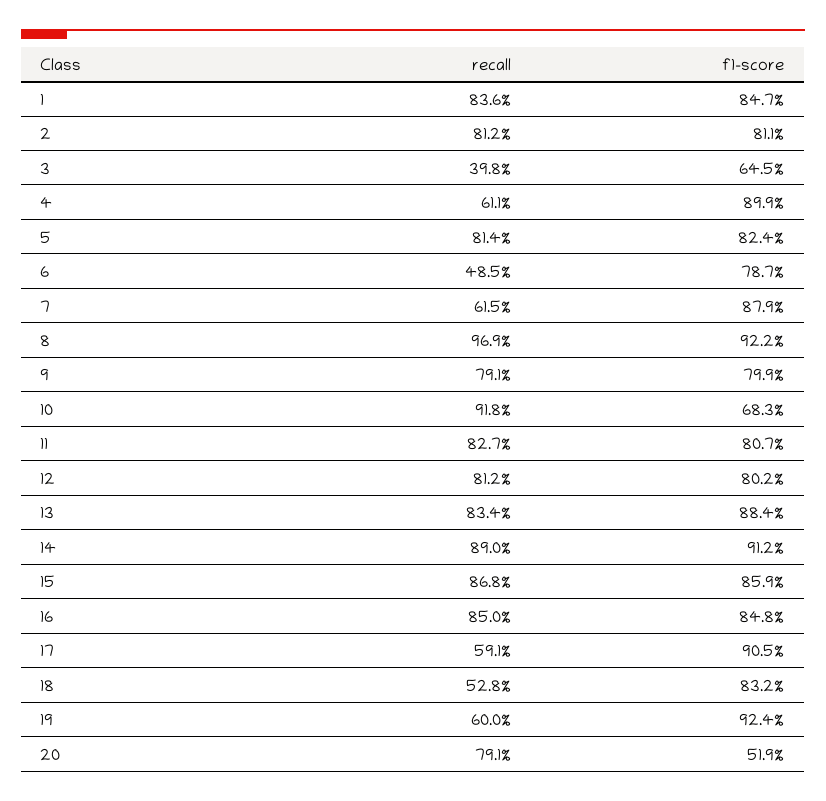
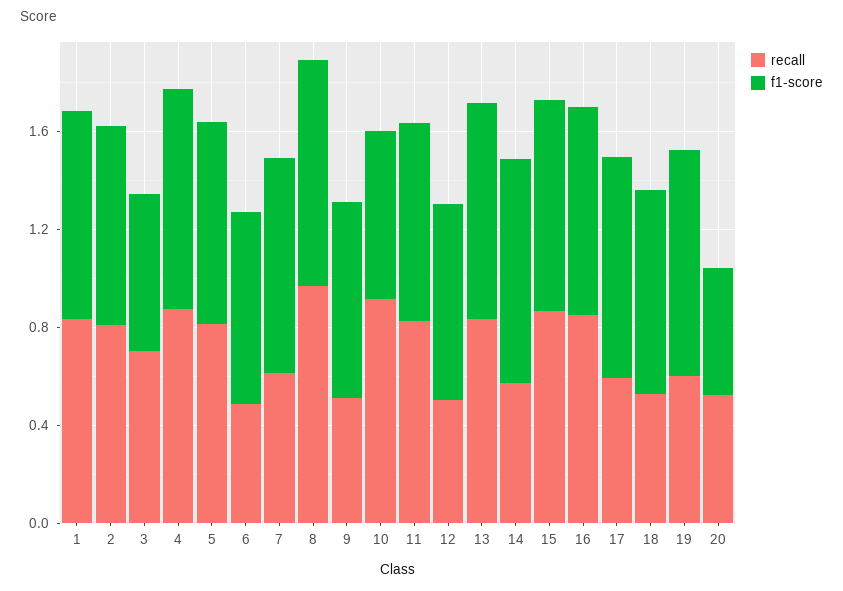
recall, 3: 0.398 -> 0.7
recall, 4: 0.611 -> 0.9
recall, 9: 0.791 -> 0.5
recall, 12: 0.812 -> 0.5
recall, 14: 0.89 -> 0.6
recall, 20: 0.791 -> 0.5

